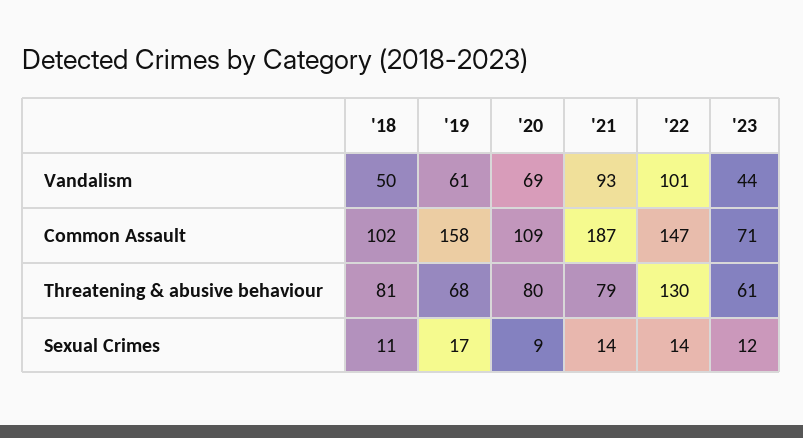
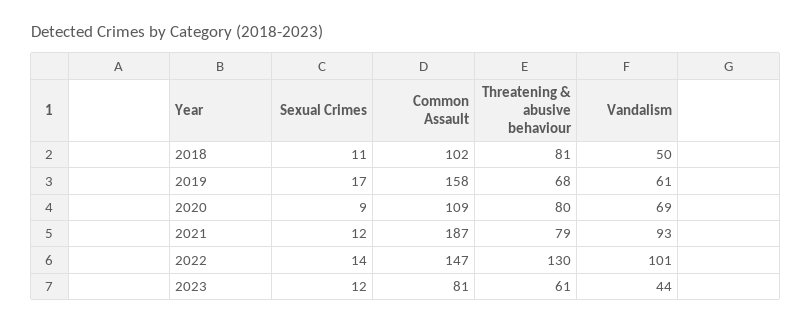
'23, Common Assault: 71 -> 81
'21, Sexual Crimes: 14 -> 12

